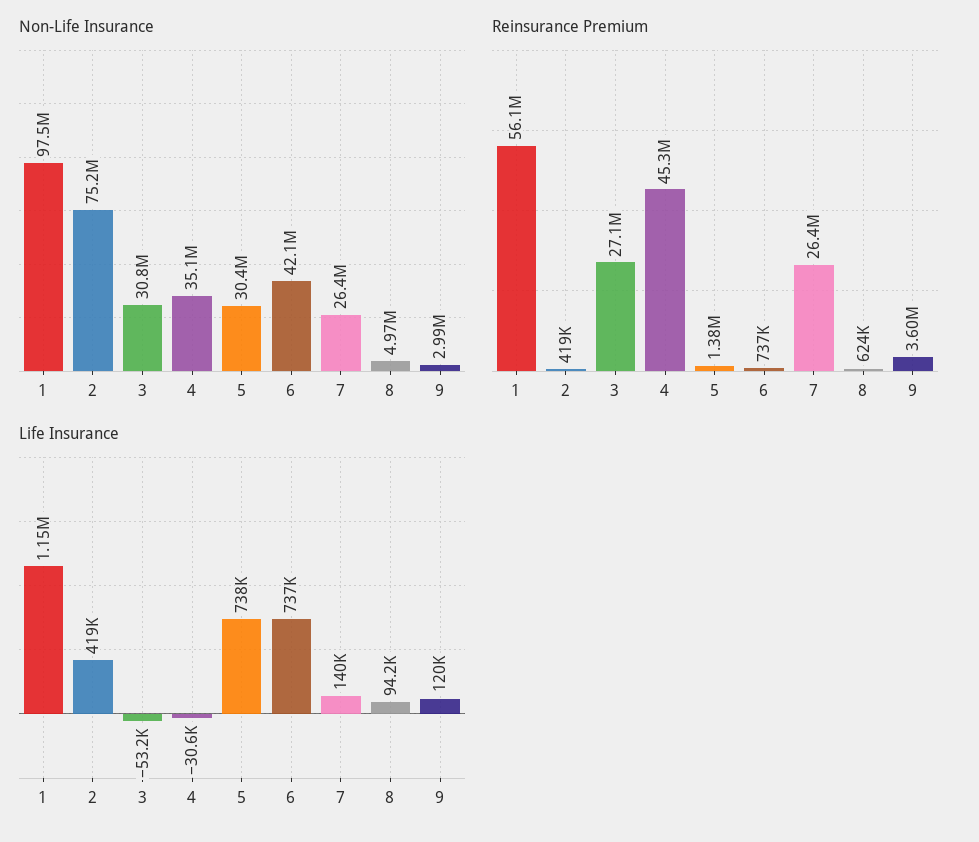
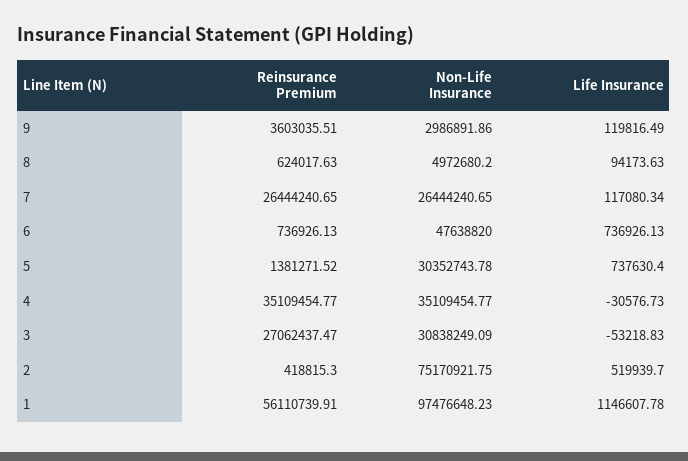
Non-Life Insurance, 6: 42100000 -> 47638820
Reinsurance Premium, 4: 45300000 -> 35109454.77
Life Insurance, 2: 419000 -> 519939.7
Life Insurance, 7: 140000 -> 117080.34

